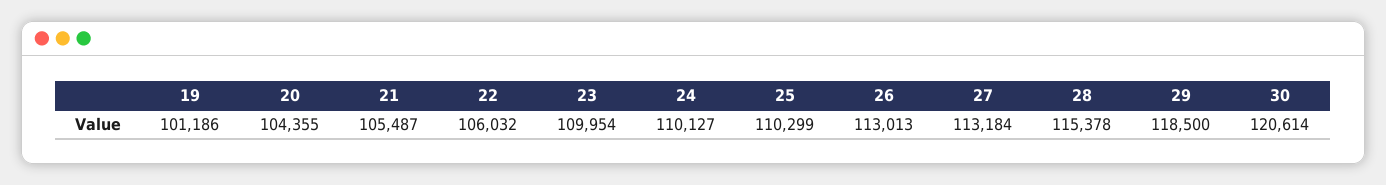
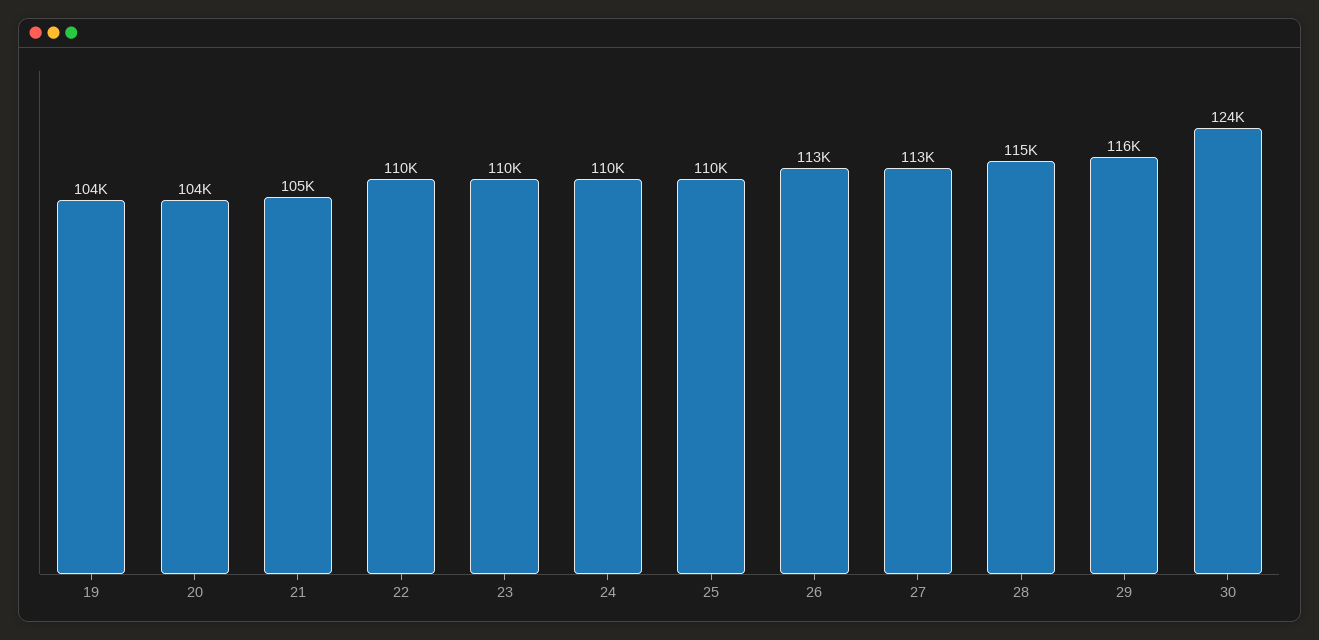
19: 101186 -> 104000
22: 106032 -> 110000
29: 118500 -> 116000
30: 120614 -> 124000

